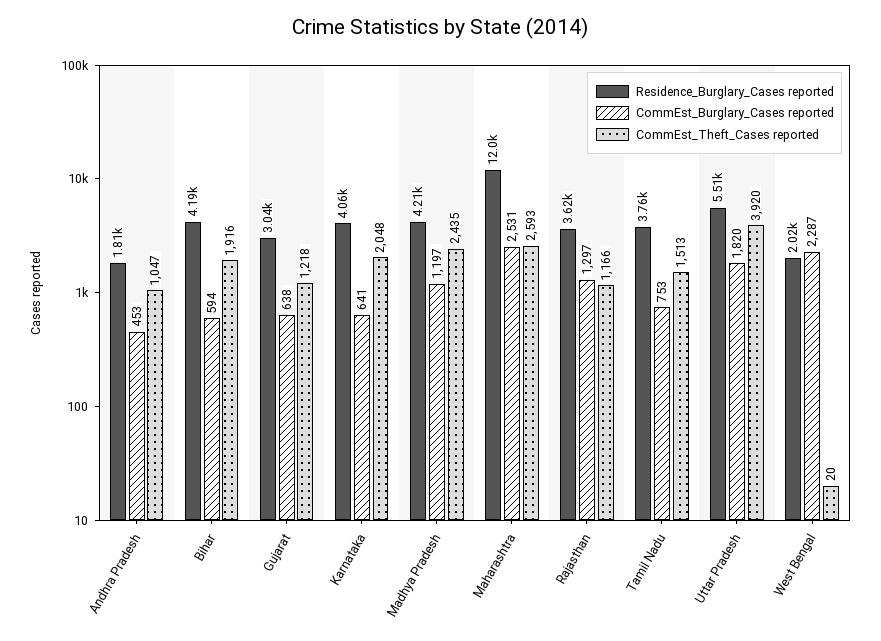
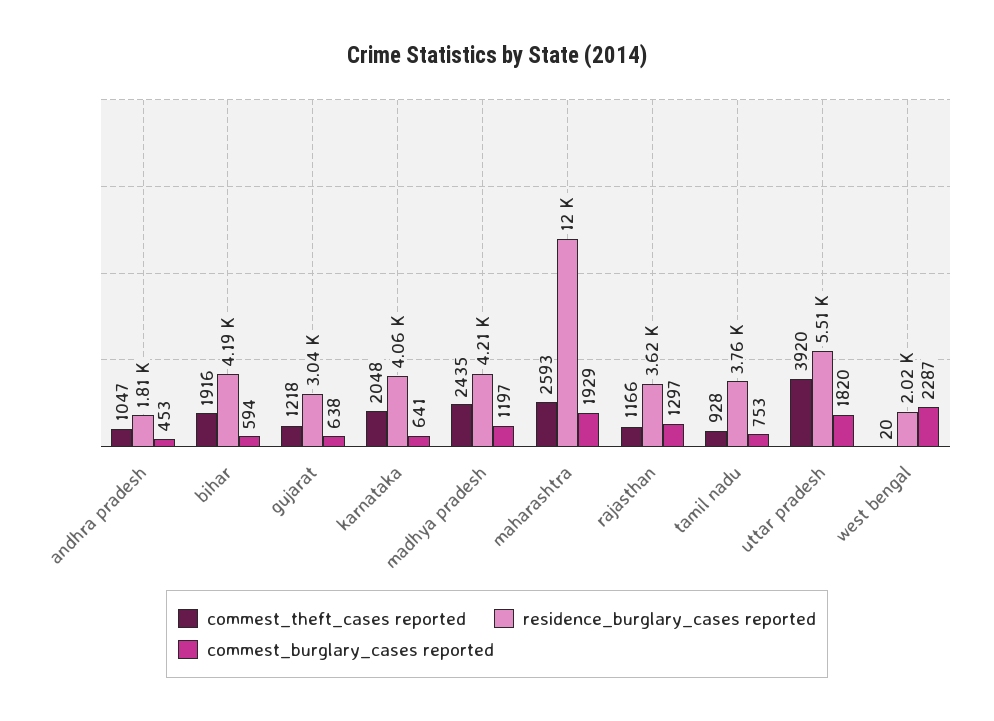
CommEst_Burglary_Cases reported, Maharashtra: 2531 -> 1929
CommEst_Theft_Cases reported, Tamil Nadu: 1513 -> 928

